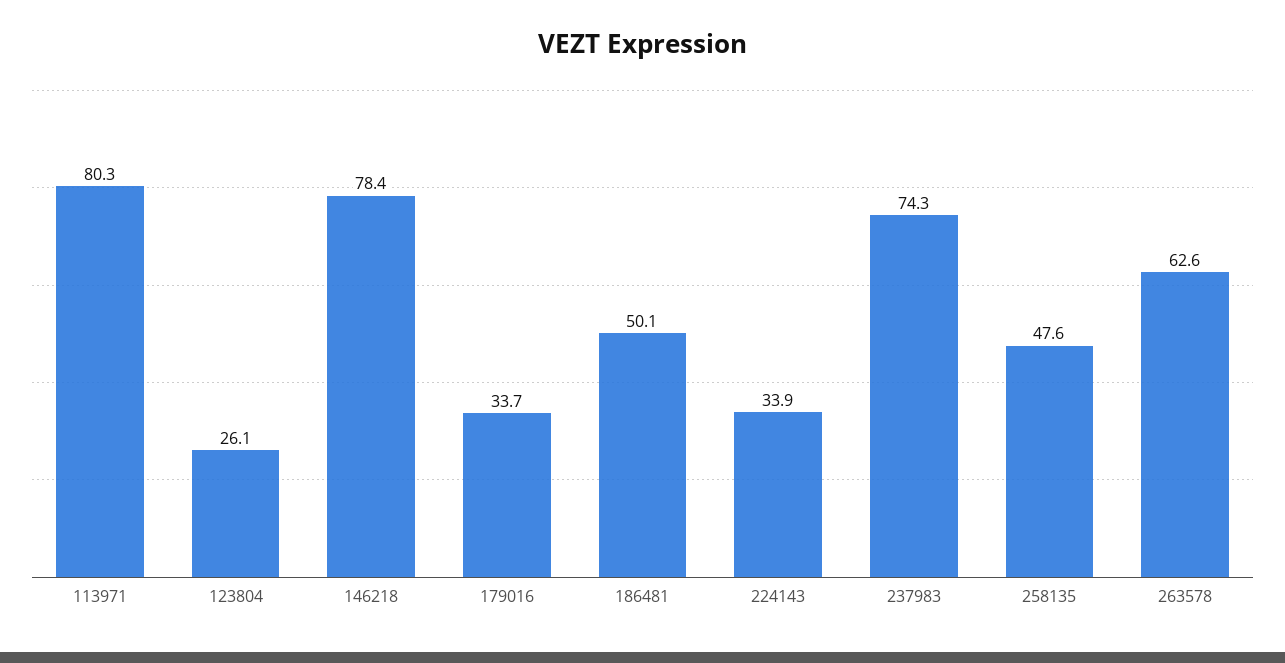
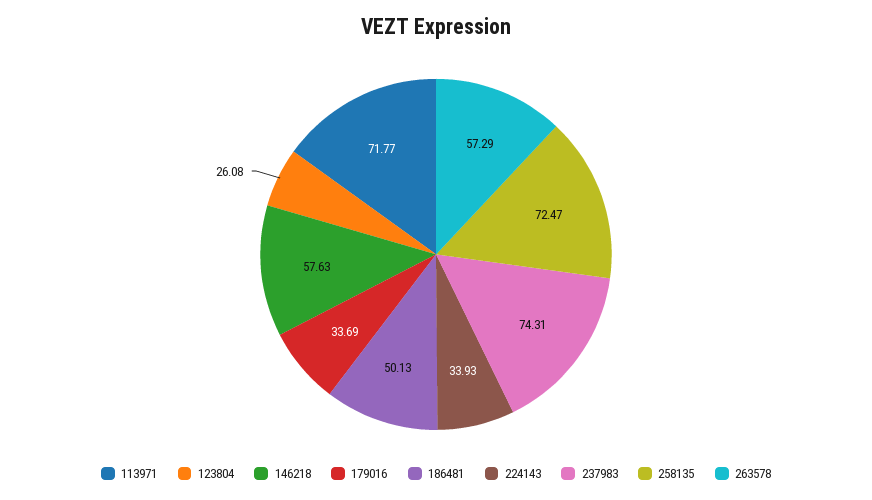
113971: 80.3 -> 71.77
146218: 78.4 -> 57.63
258135: 47.6 -> 72.47
263578: 62.6 -> 57.29

